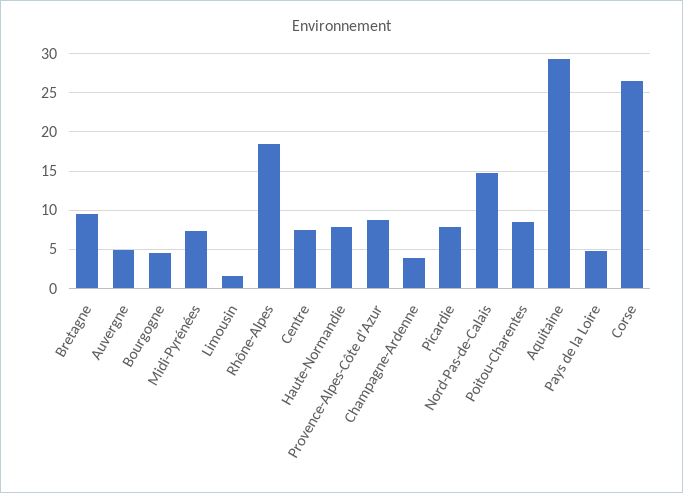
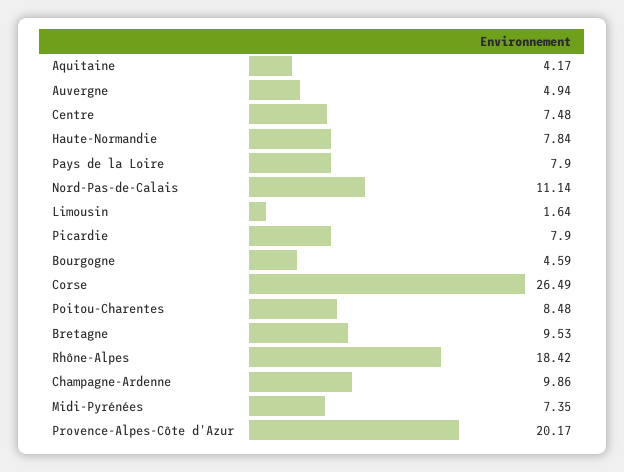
Provence-Alpes-Côte d'Azur: 9 -> 20.17
Champagne-Ardenne: 4 -> 9.86
Nord-Pas-de-Calais: 15 -> 11.14
Aquitaine: 29 -> 4.17
Pays de la Loire: 5 -> 7.9

